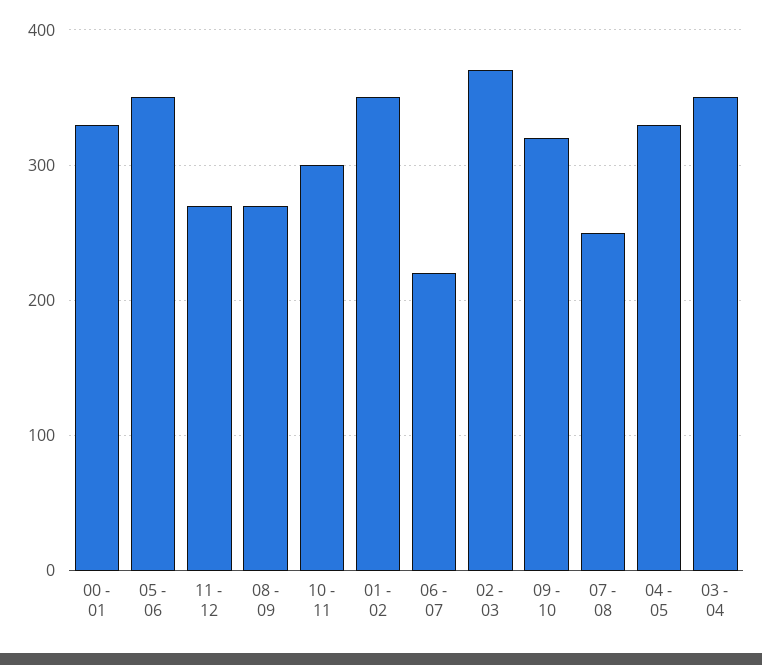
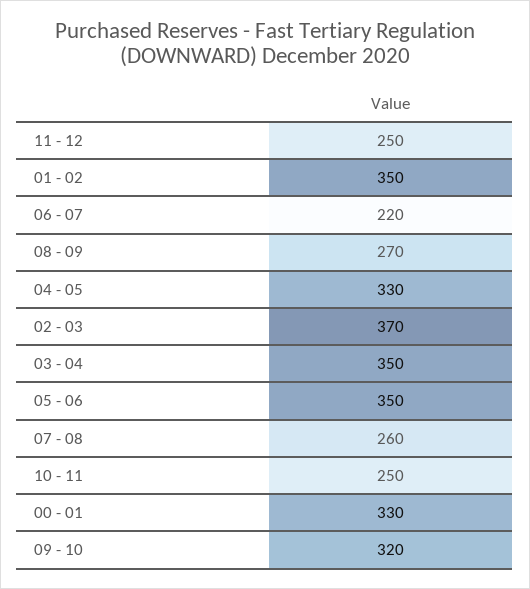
11 - 12: 270 -> 250
10 - 11: 300 -> 250
07 - 08: 250 -> 260

